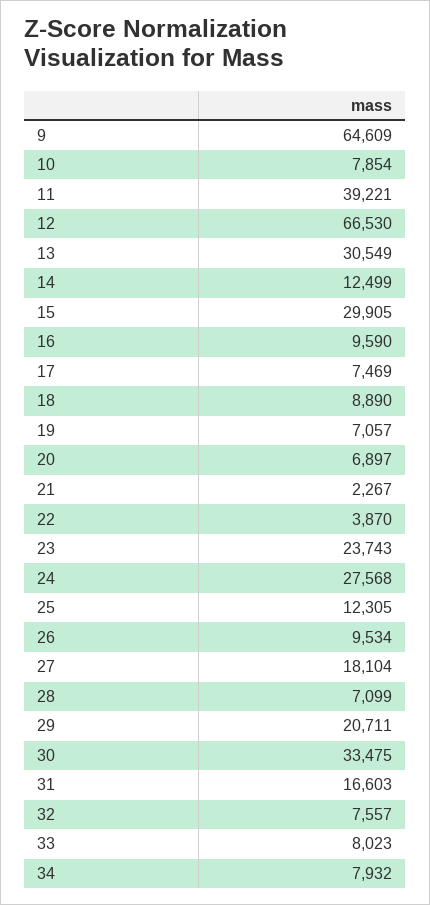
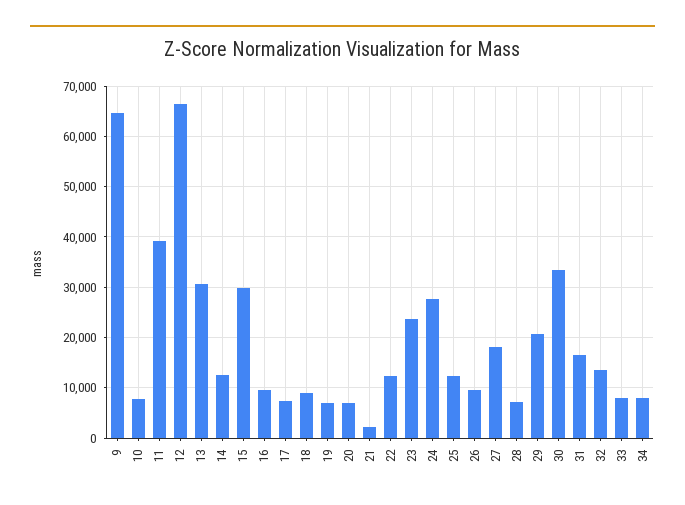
22: 3870 -> 12000
32: 7557 -> 14000

